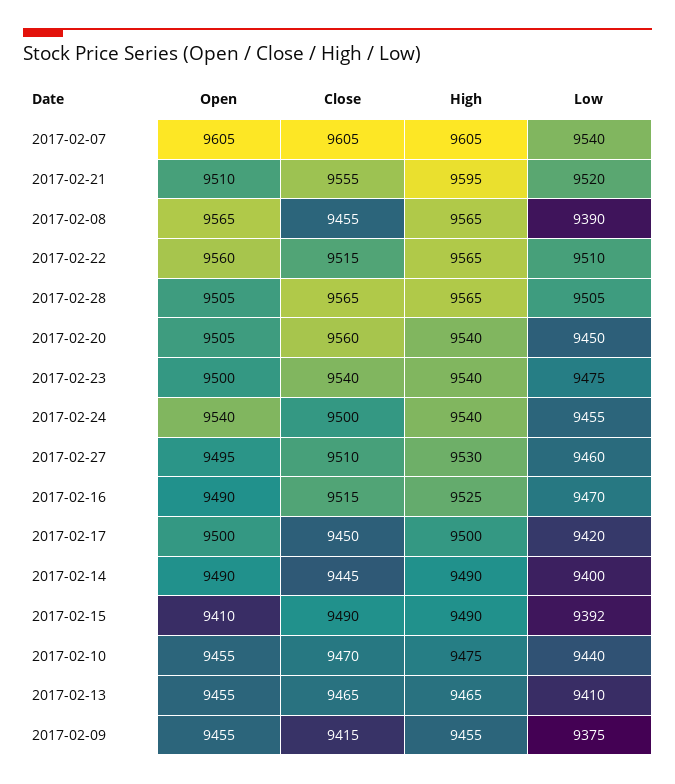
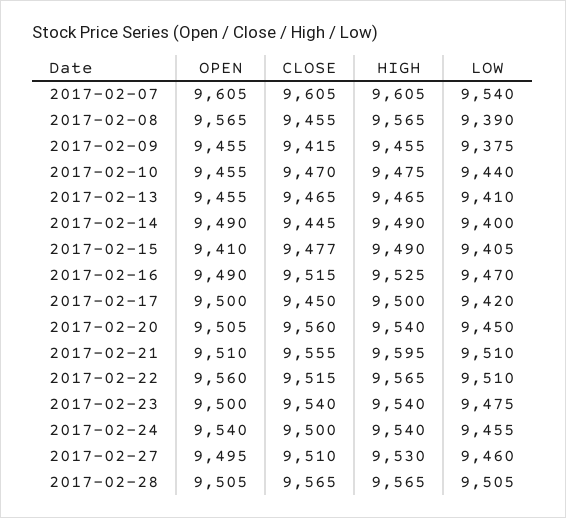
Low, 2017-02-21: 9520 -> 9510
Close, 2017-02-15: 9490 -> 9477
Low, 2017-02-15: 9392 -> 9405

